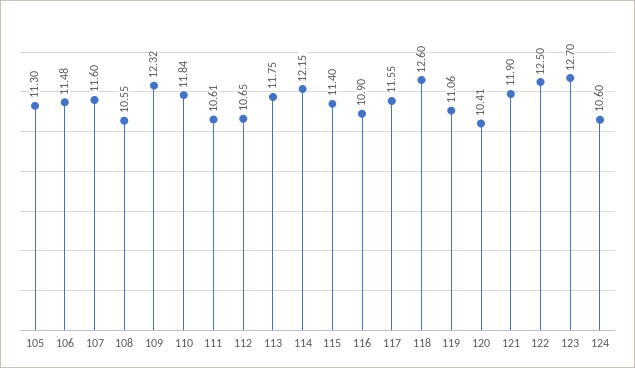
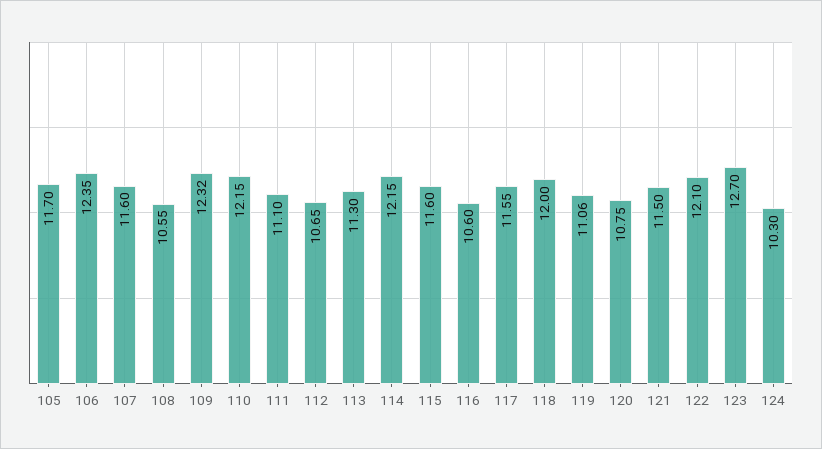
105: 11.3 -> 11.7
106: 11.48 -> 12.35
110: 11.84 -> 12.15
111: 10.61 -> 11.1
113: 11.75 -> 11.3
115: 11.4 -> 11.6
116: 10.9 -> 10.6
118: 12.6 -> 12
120: 10.41 -> 10.75
121: 11.9 -> 11.5
122: 12.5 -> 12.1
124: 10.6 -> 10.3

